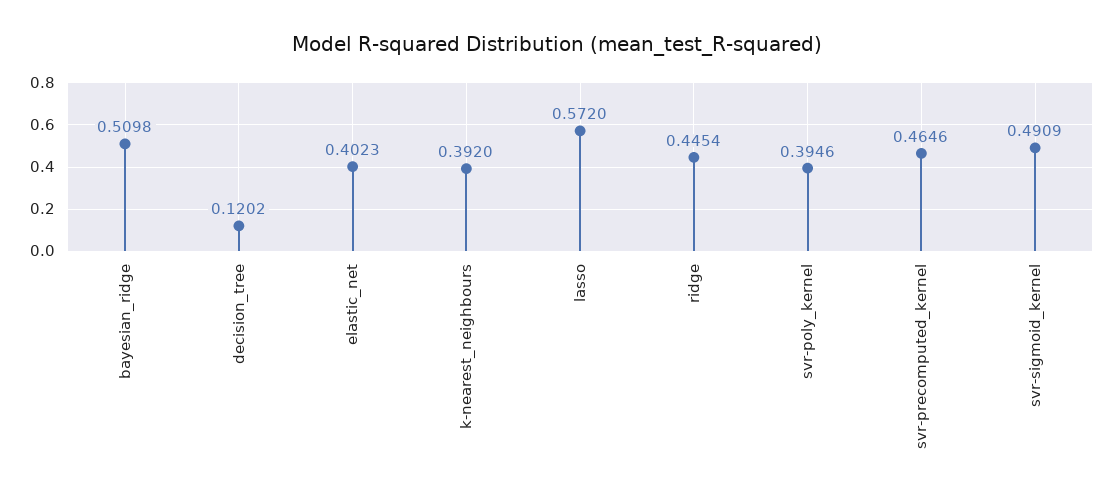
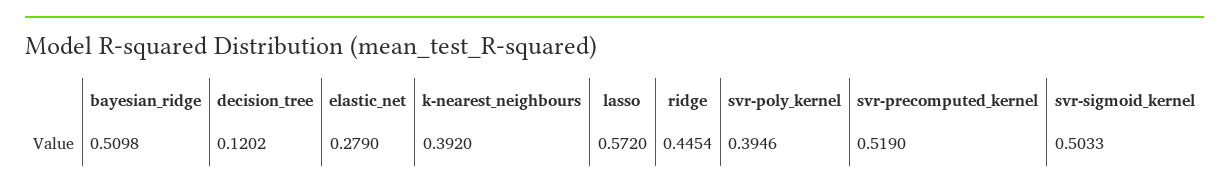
elastic_net: 0.4023 -> 0.279
svr-precomputed_kernel: 0.4646 -> 0.519
svr-sigmoid_kernel: 0.4909 -> 0.5033

